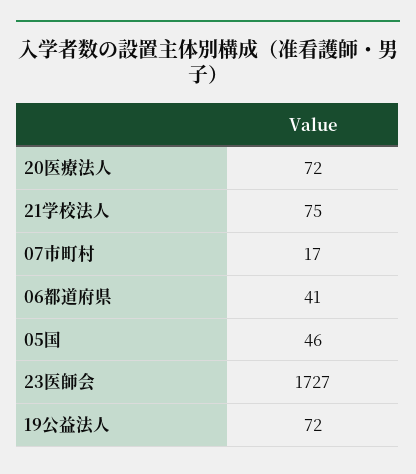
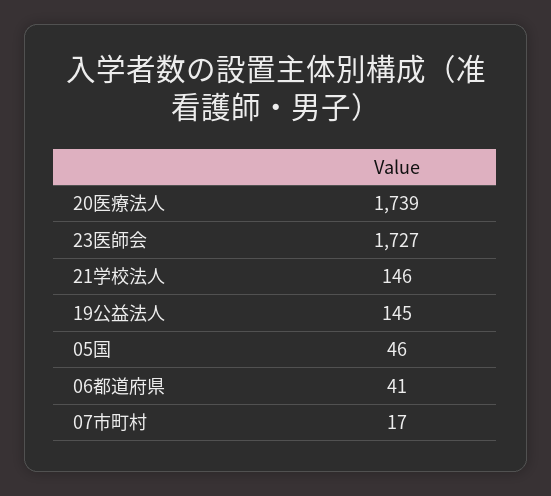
20医療法人: 72 -> 1739
21学校法人: 75 -> 146
19公益法人: 72 -> 145

